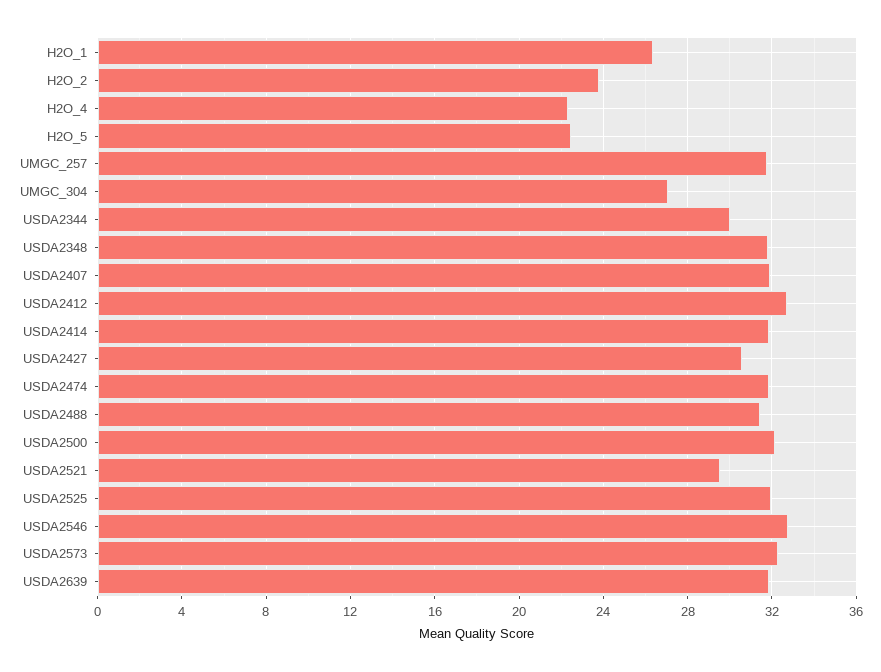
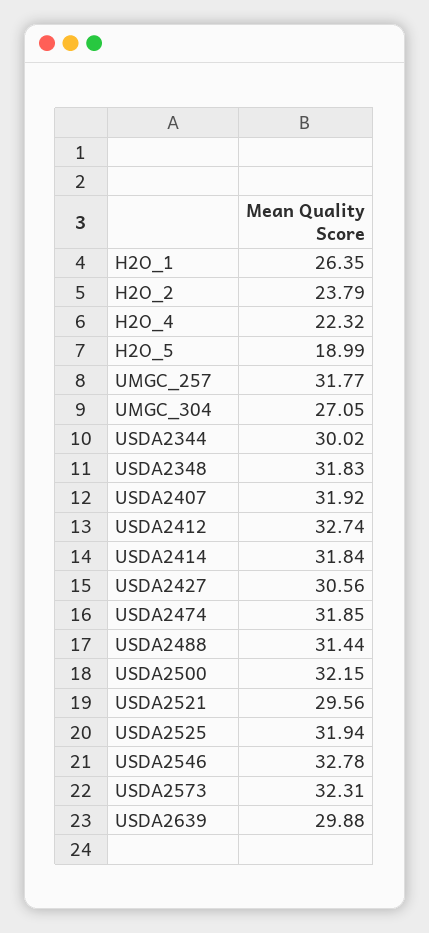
H2O_5: 22.5 -> 18.99
USDA2639: 32 -> 29.88

